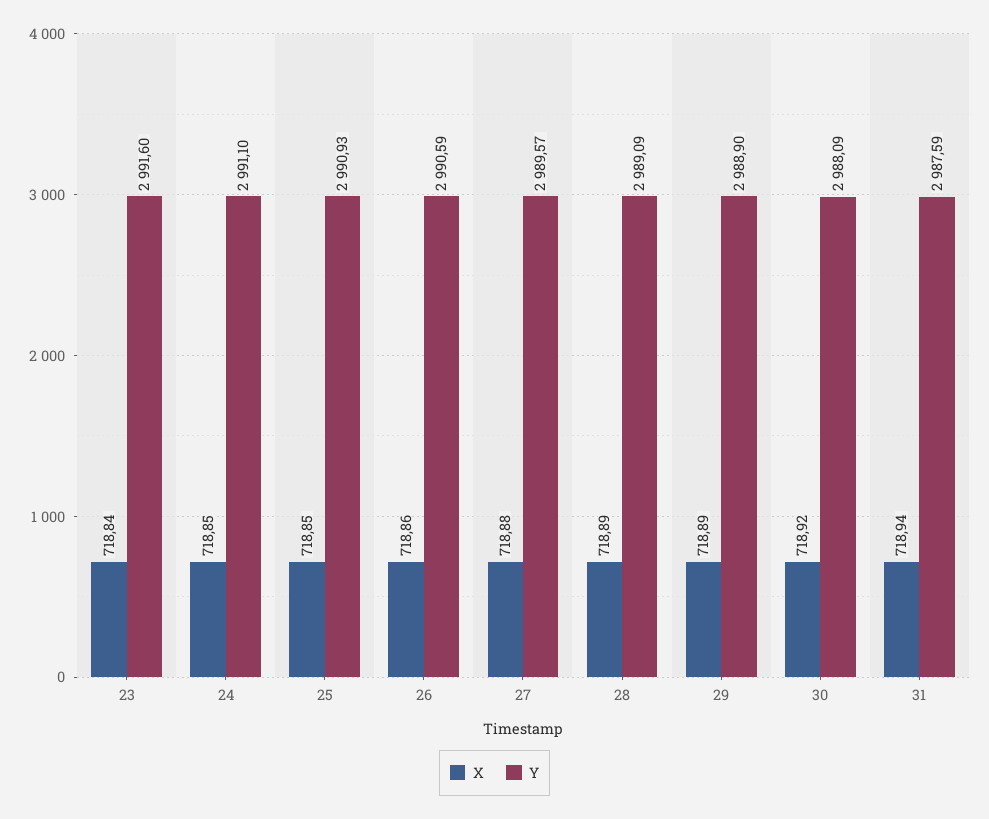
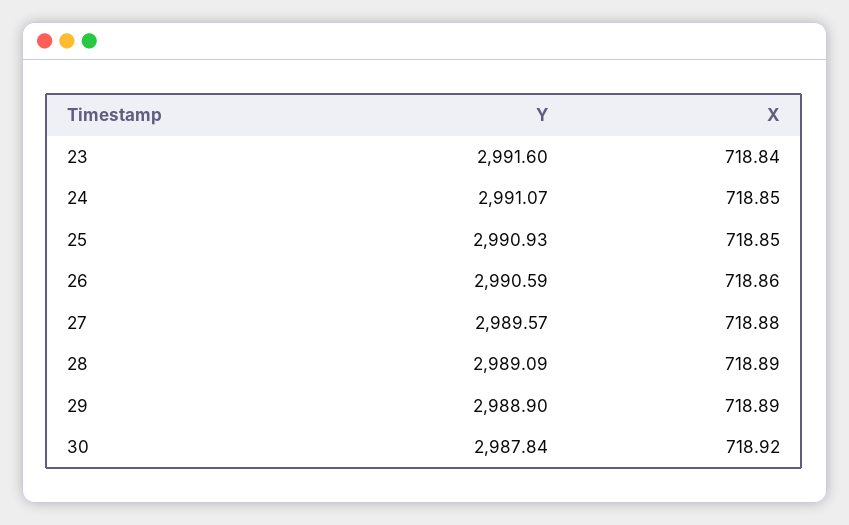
Y, 24: 2991.1 -> 2991.07
Y, 30: 2988.09 -> 2987.84
X, 31: 718.94 -> none
Y, 31: 2987.59 -> none

